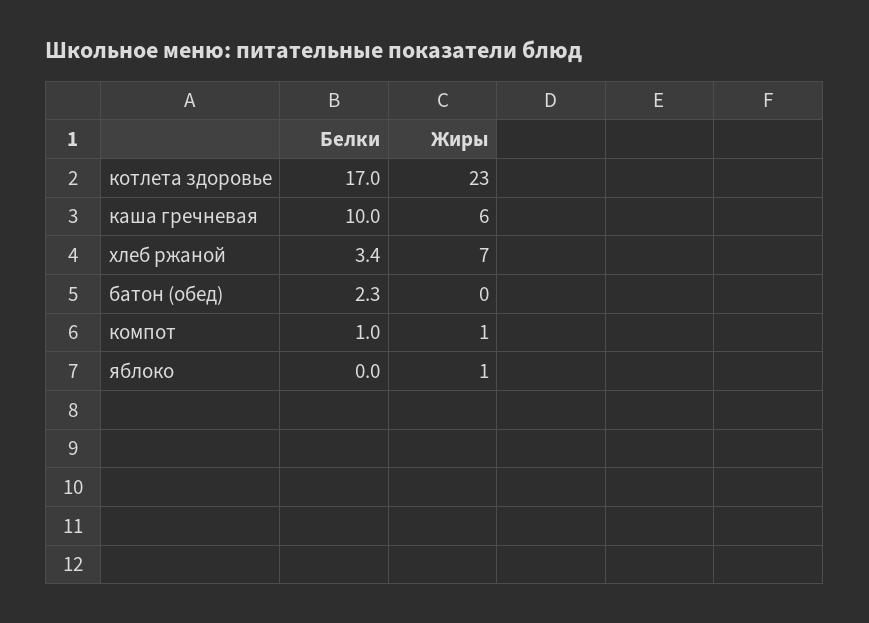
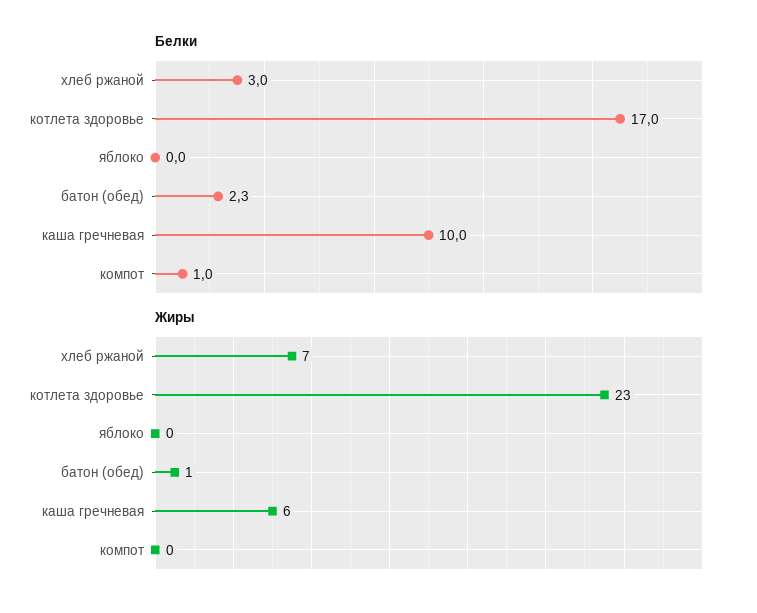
Белки, хлеб ржаной: 3.4 -> 3
Жиры, батон (обед): 0 -> 1
Жиры, компот: 1 -> 0
Жиры, яблоко: 1 -> 0

